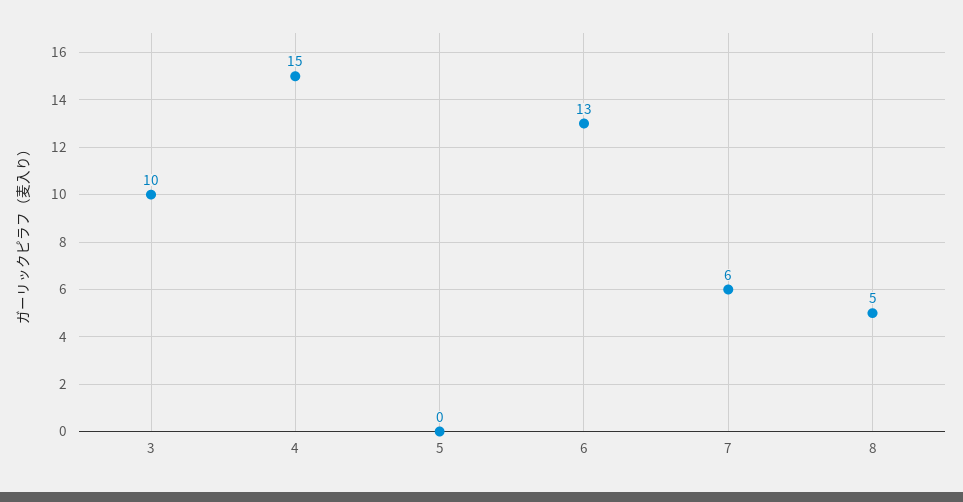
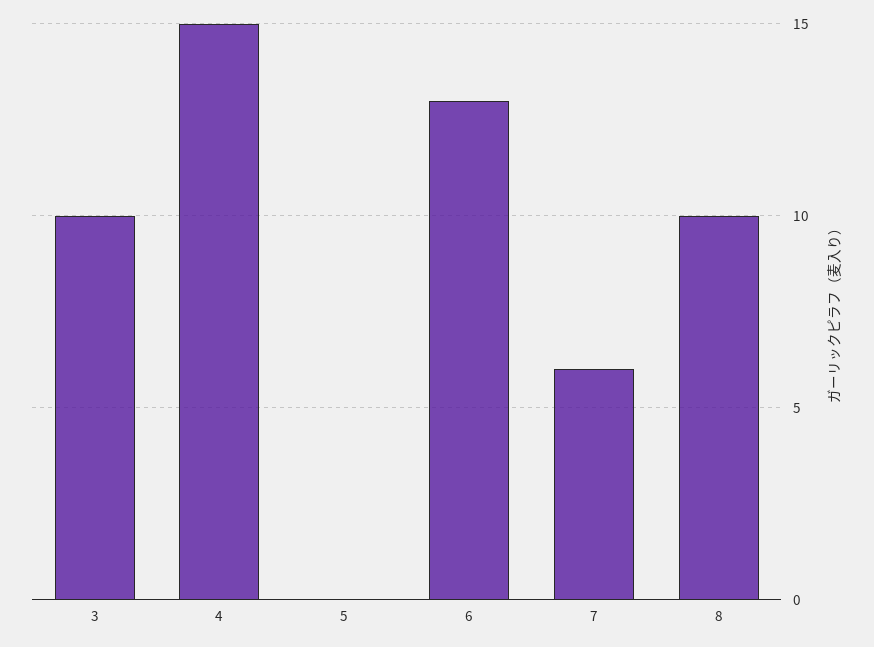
8: 5 -> 10

